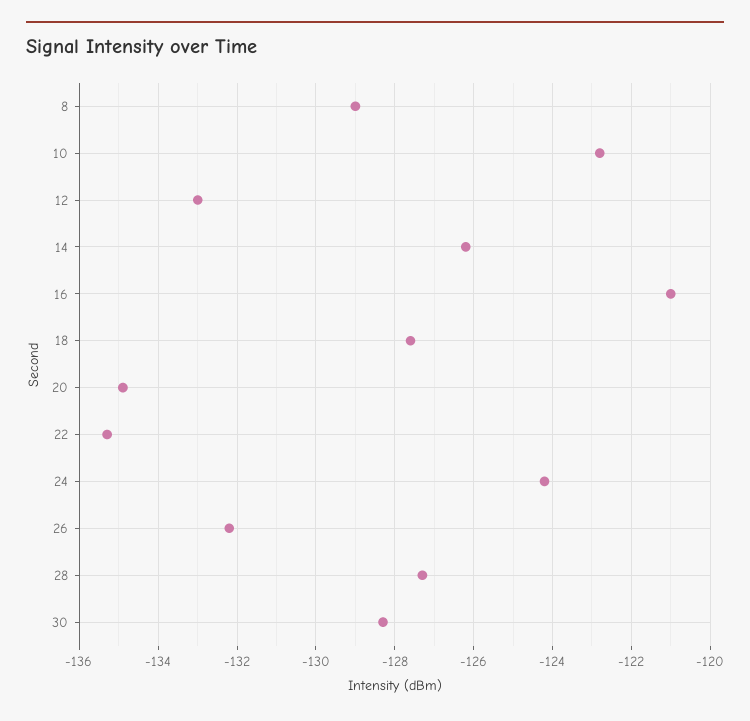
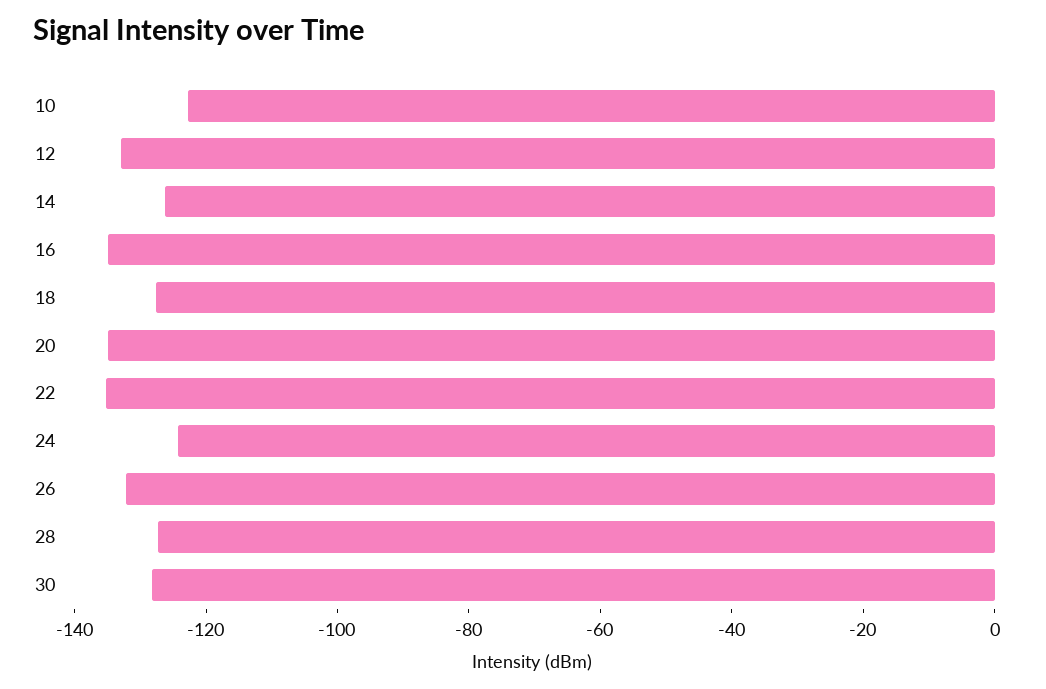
8: -129 -> none
16: -121 -> -135

